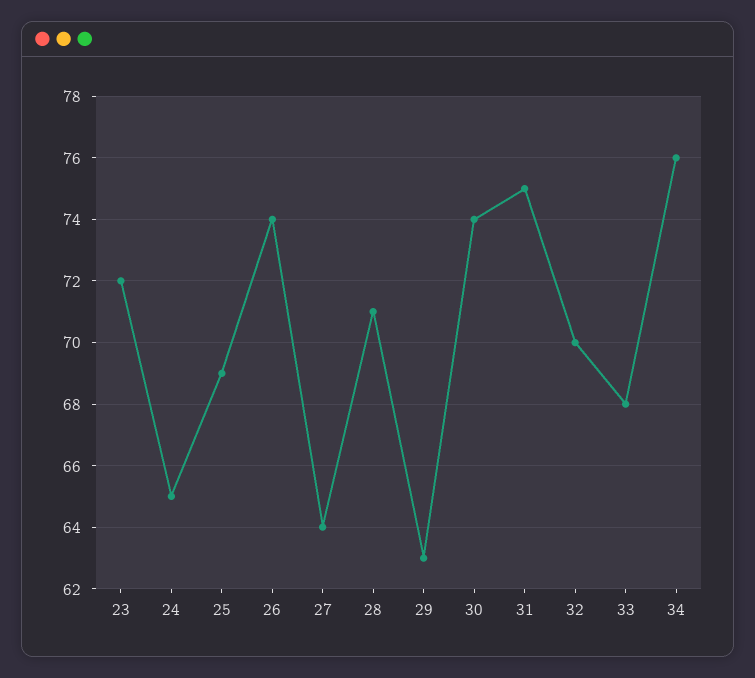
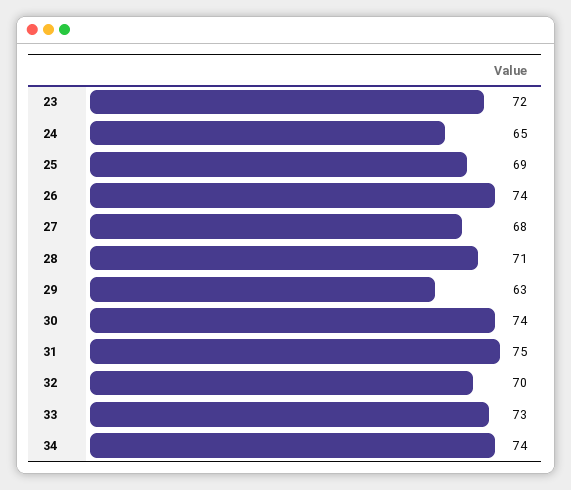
27: 64 -> 68
33: 68 -> 73
34: 76 -> 74

